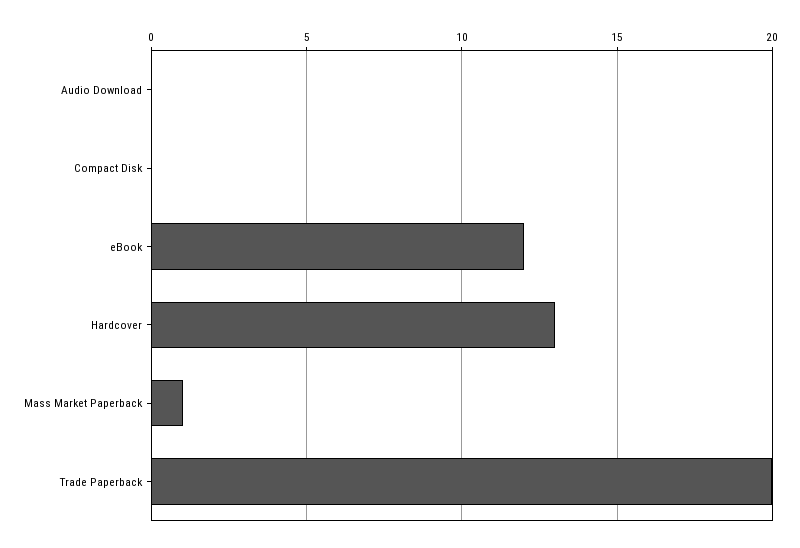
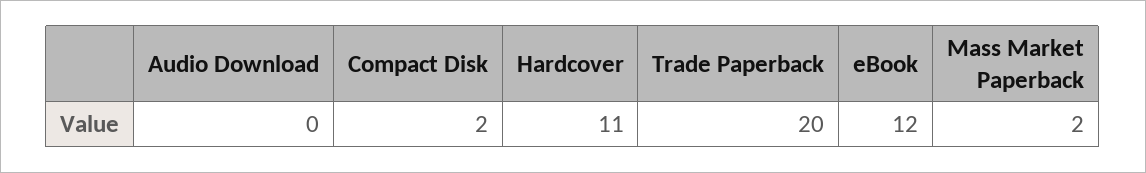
Compact Disk: 0 -> 2
Hardcover: 13 -> 11
Mass Market Paperback: 1 -> 2

